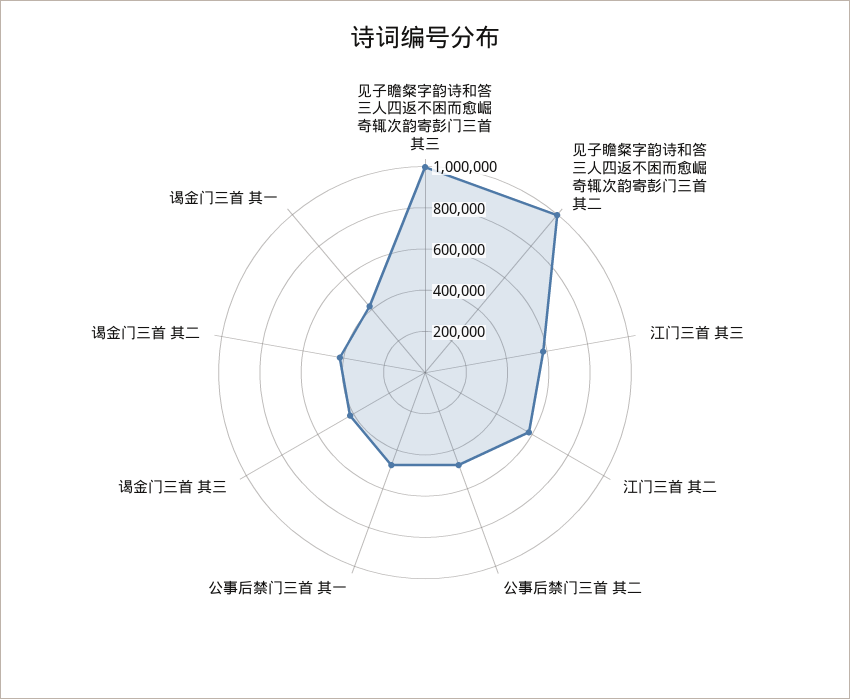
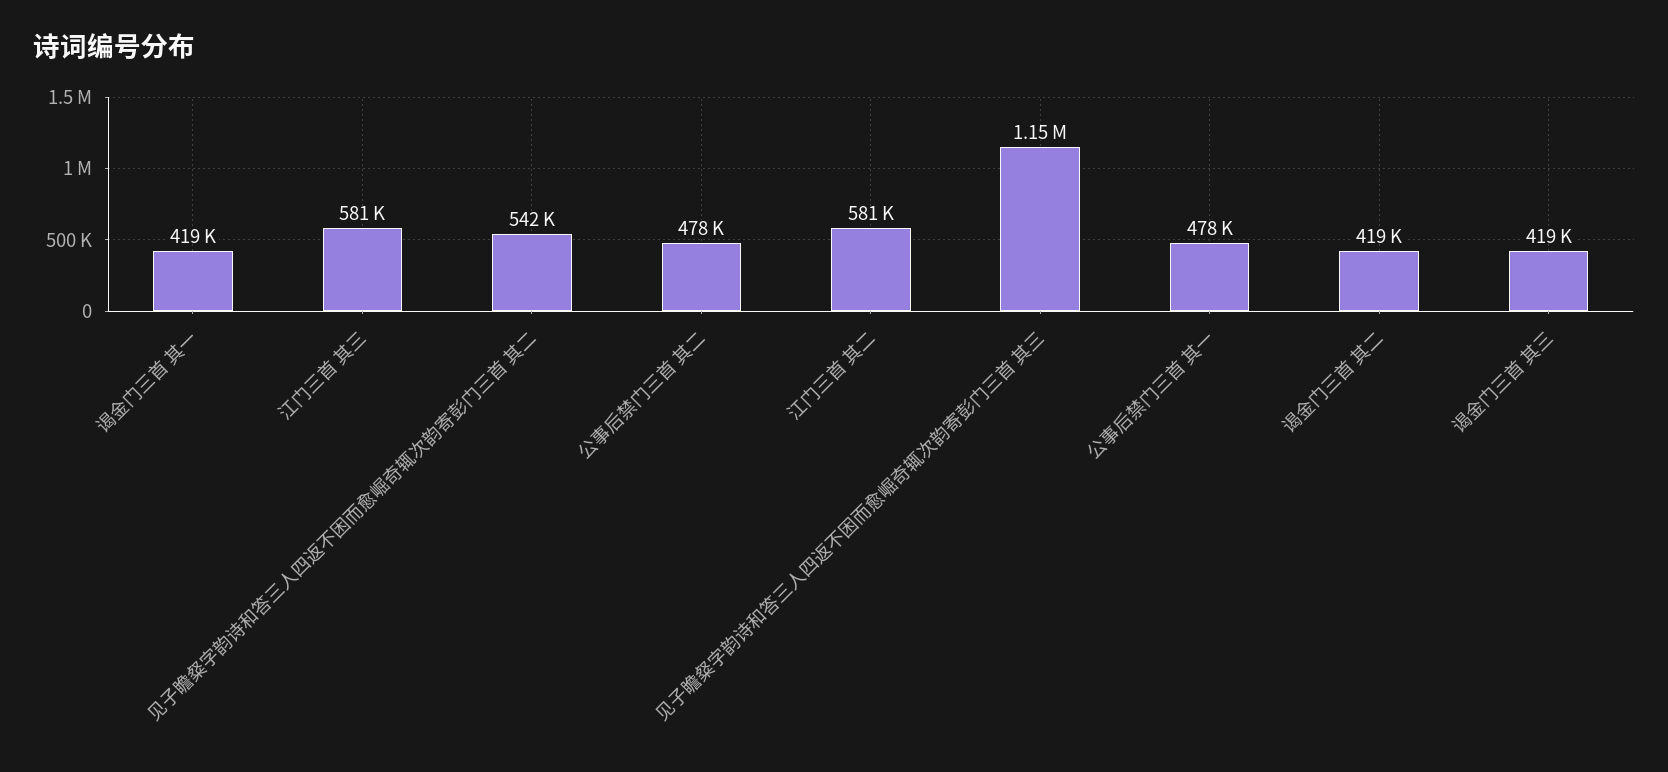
见子瞻粲字韵诗和答三人四返不困而愈崛奇辄次韵寄彭门三首 其三: 1000000 -> 1150000
见子瞻粲字韵诗和答三人四返不困而愈崛奇辄次韵寄彭门三首 其二: 1000000 -> 542000

